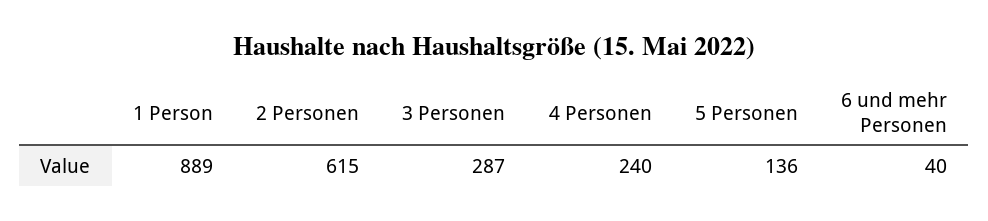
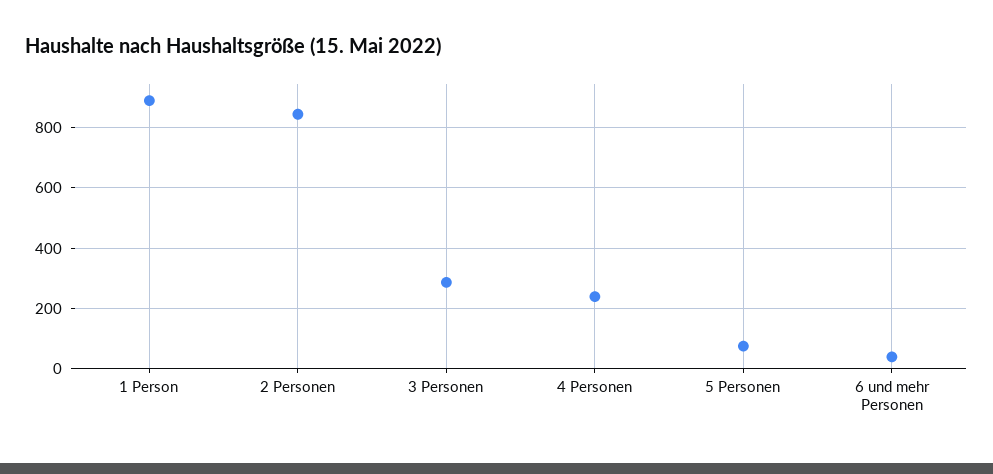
2 Personen: 615 -> 840
5 Personen: 136 -> 80

